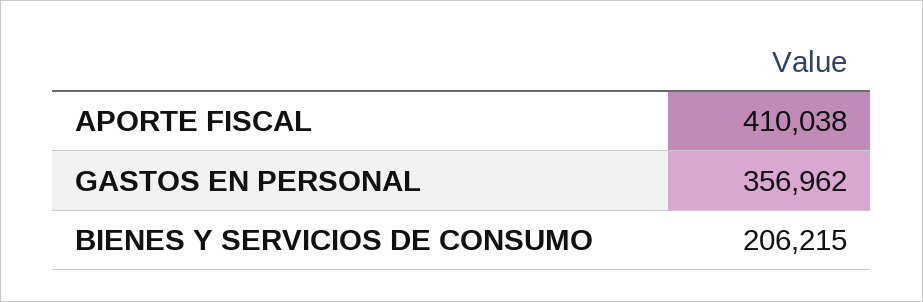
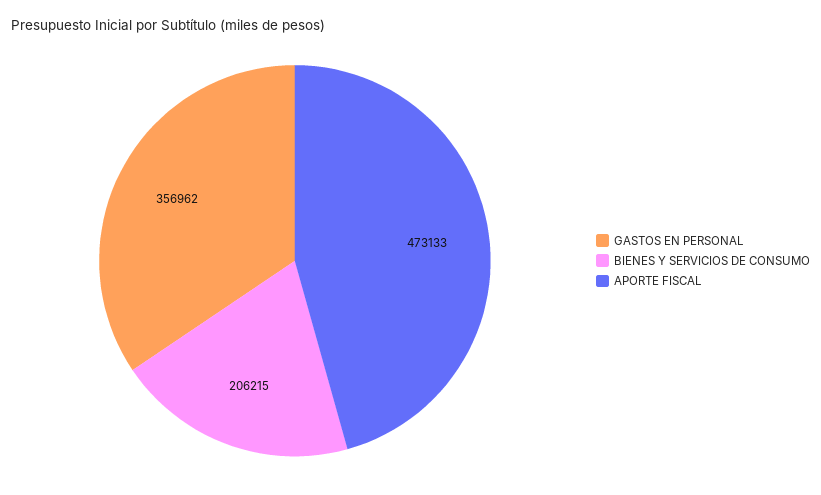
APORTE FISCAL: 410038 -> 473133

